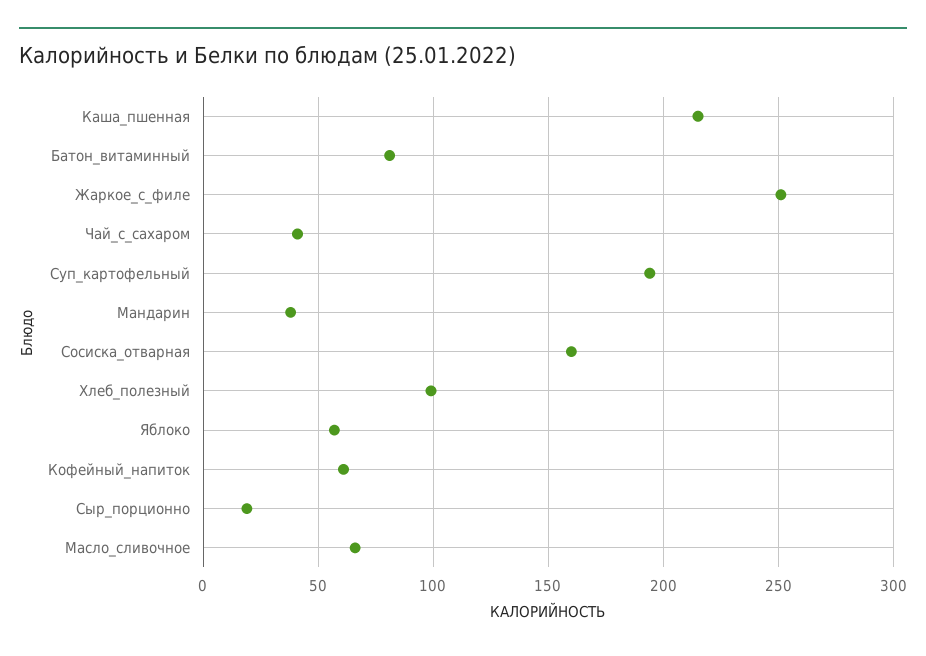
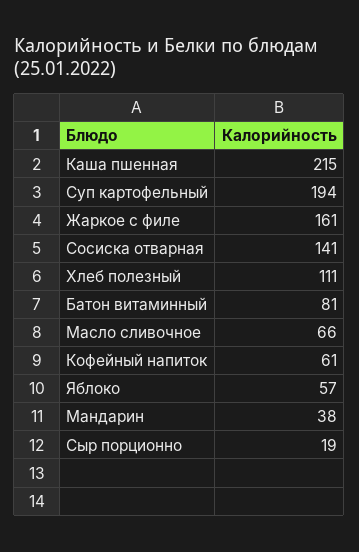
Жаркое_с_филе: 250 -> 161
Чай_с_сахаром: 40 -> none
Сосиска_отварная: 160 -> 141
Хлеб_полезный: 100 -> 111

